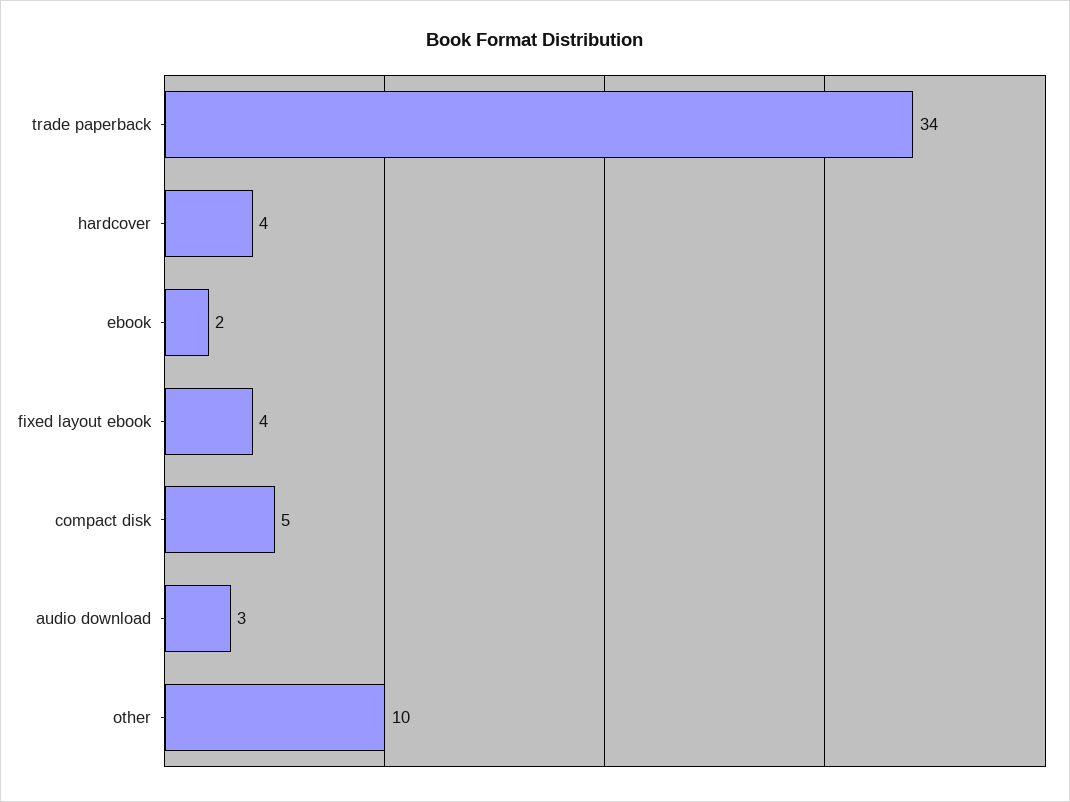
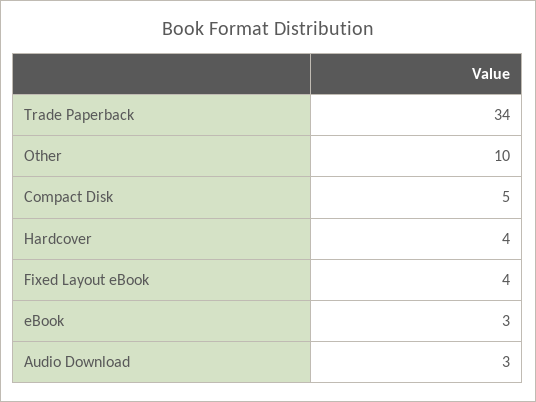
ebook: 2 -> 3

